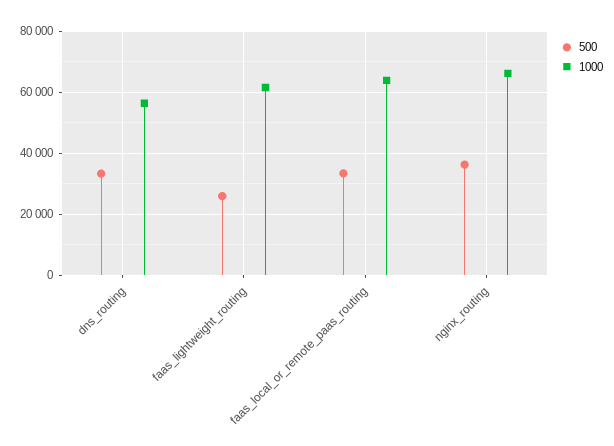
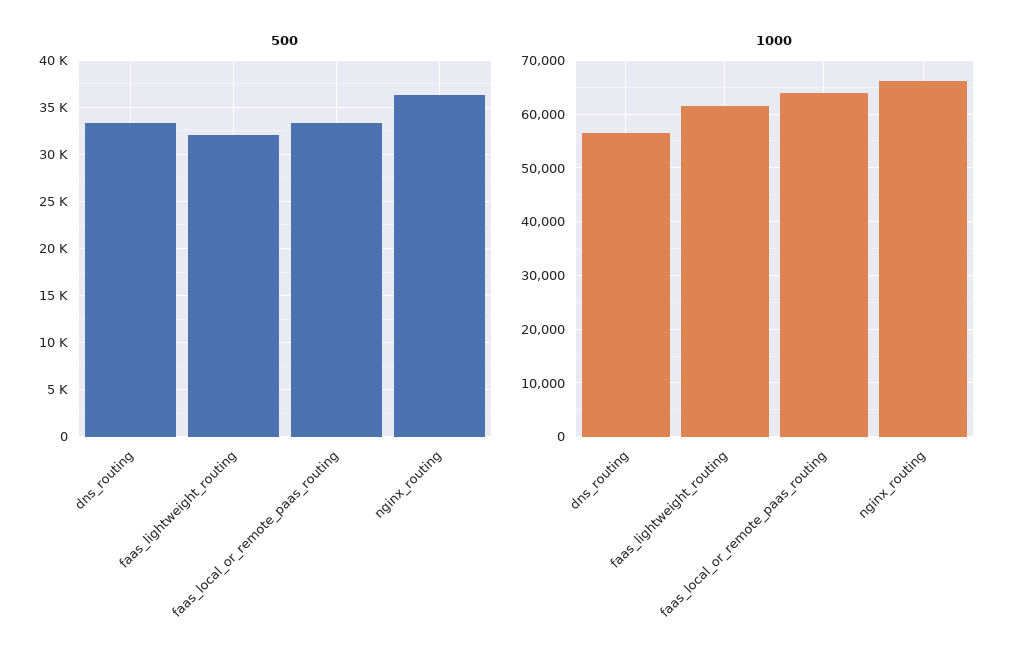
500, faas_lightweight_routing: 26000 -> 32000

